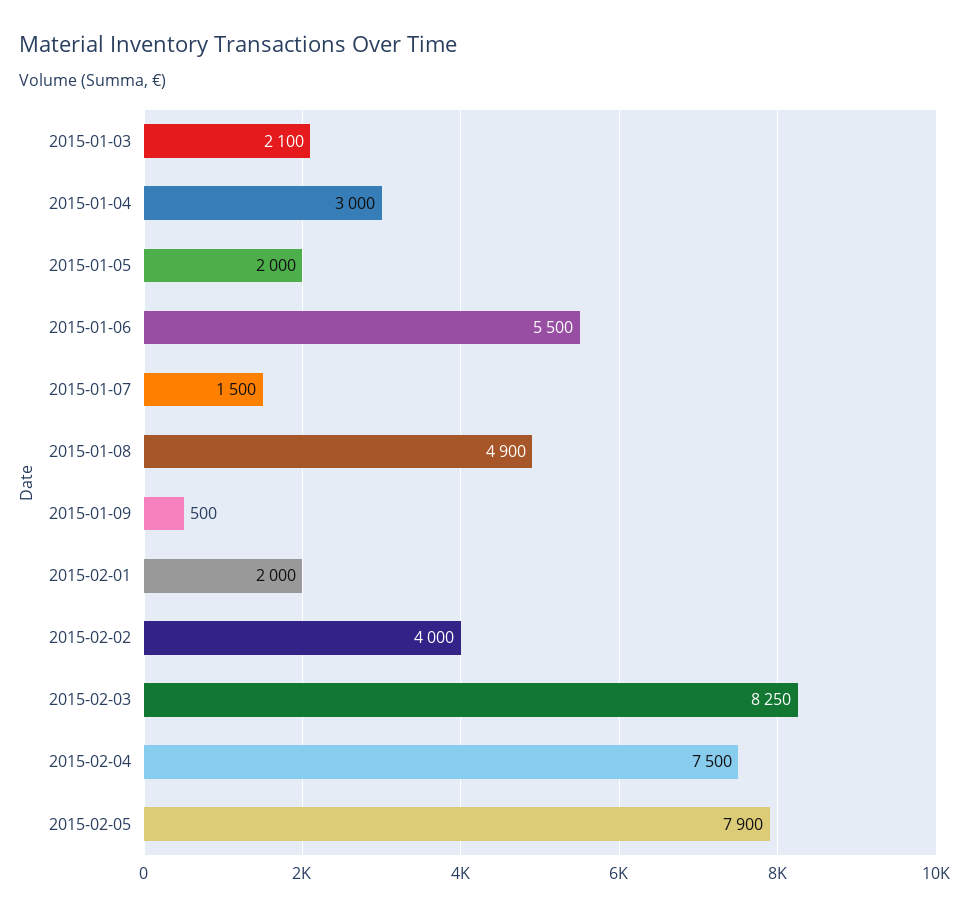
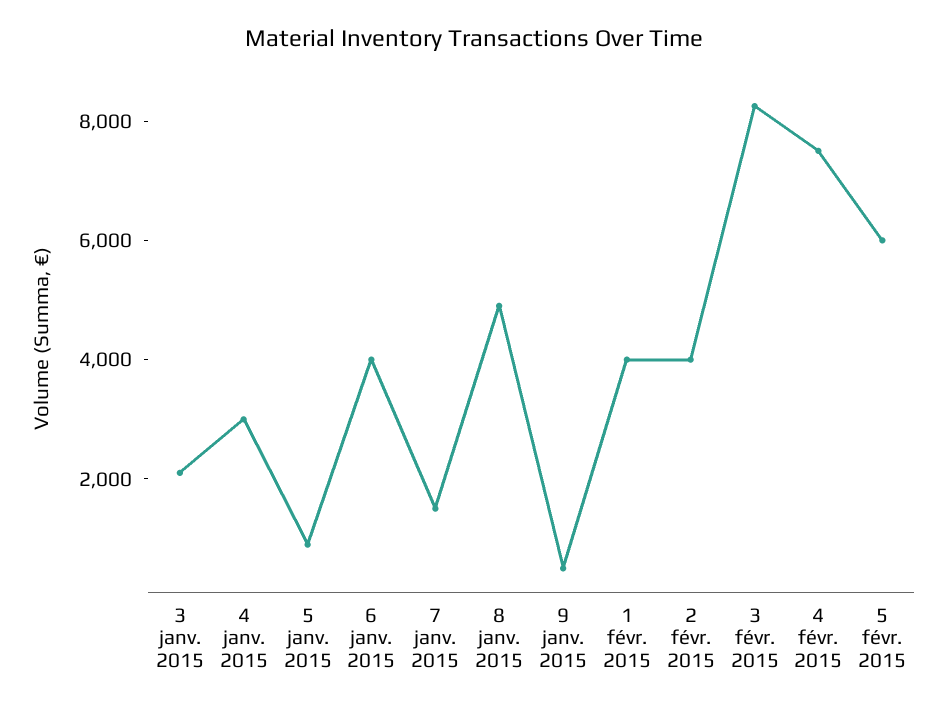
2015-01-05: 2000 -> 1000
2015-01-06: 5500 -> 4000
2015-02-01: 2000 -> 4000
2015-02-05: 7900 -> 6000

